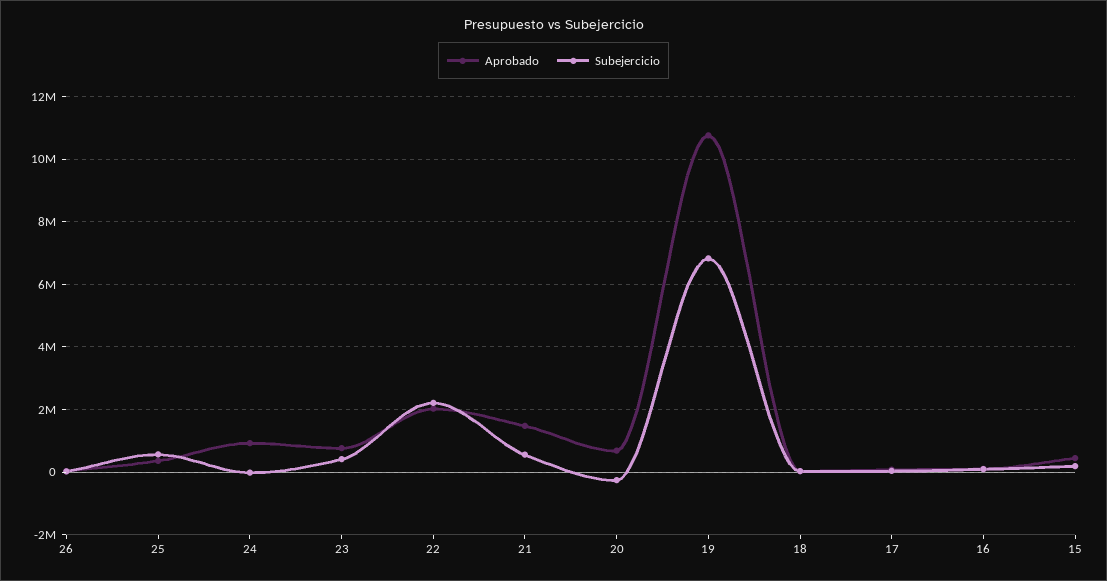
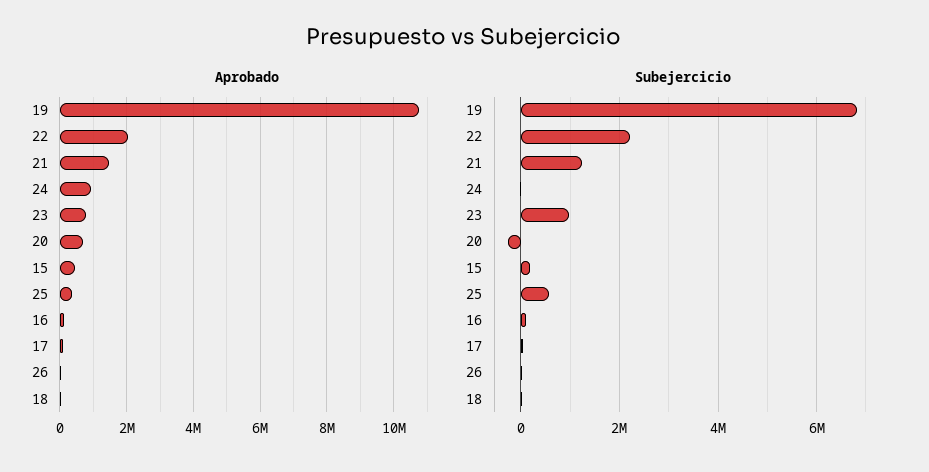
Subejercicio, 23: 400000 -> 1000000
Subejercicio, 21: 600000 -> 1200000

